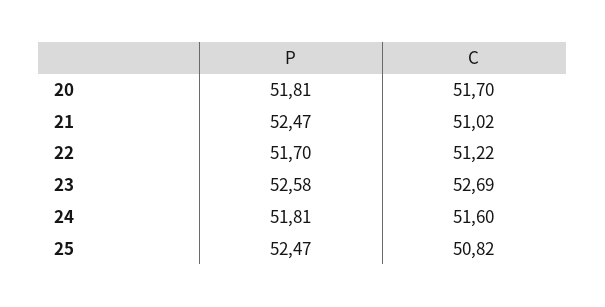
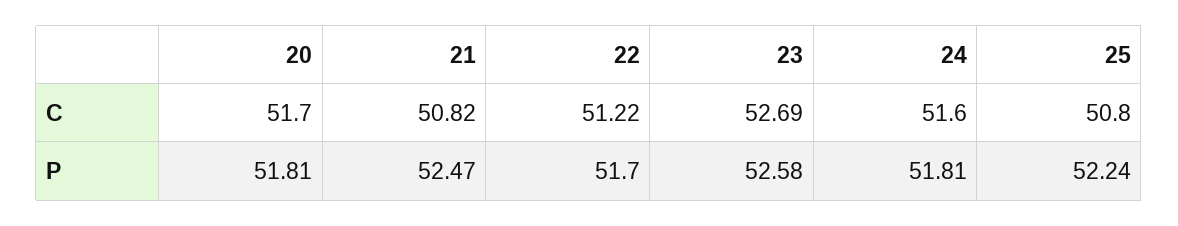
C, 21: 51.02 -> 50.82
P, 25: 52.47 -> 52.24
C, 25: 50.82 -> 50.8

